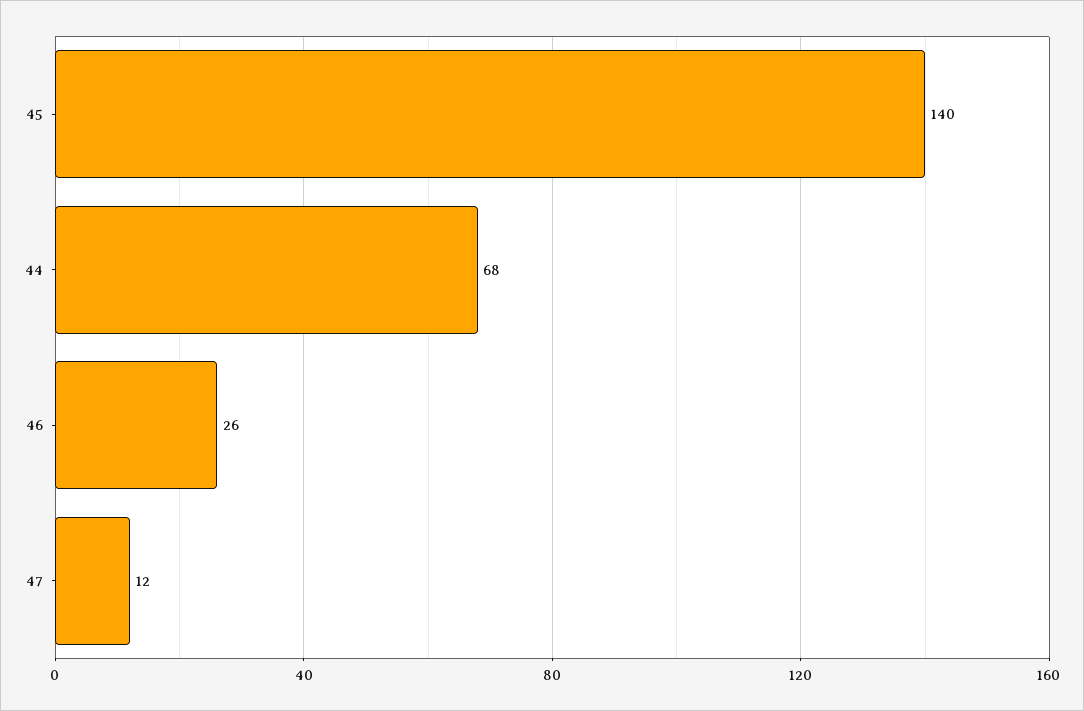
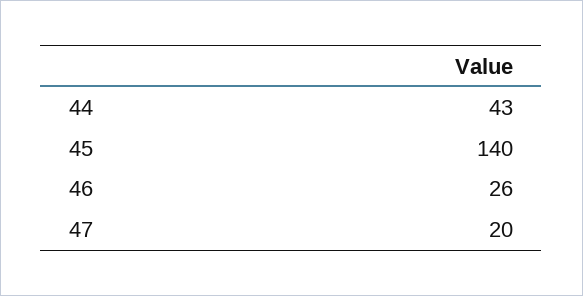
44: 68 -> 43
47: 12 -> 20

